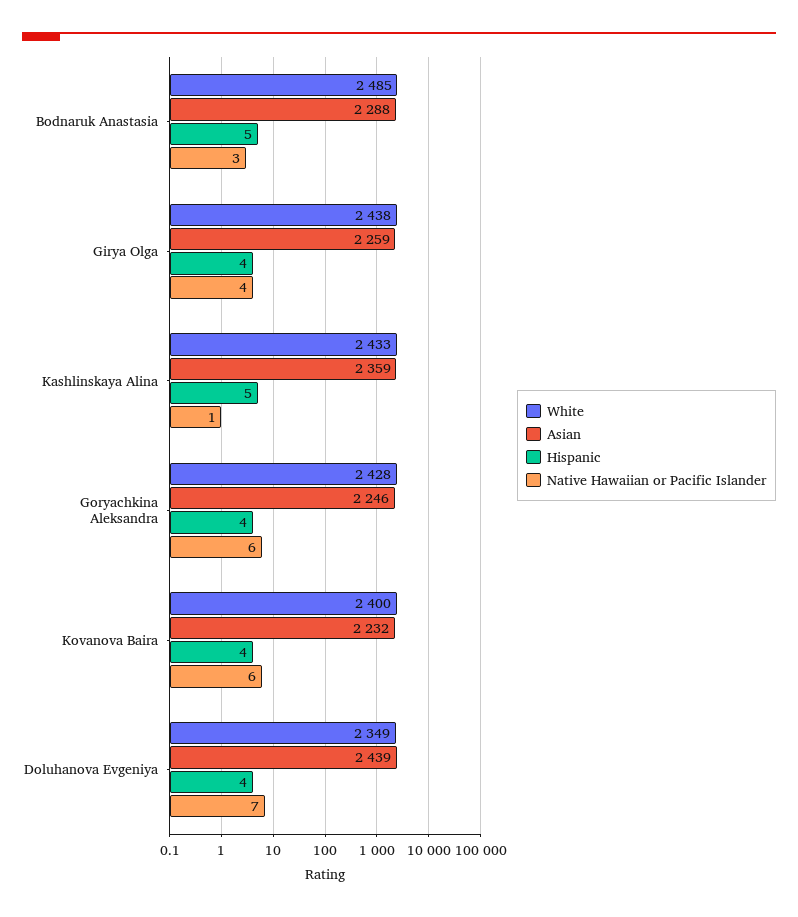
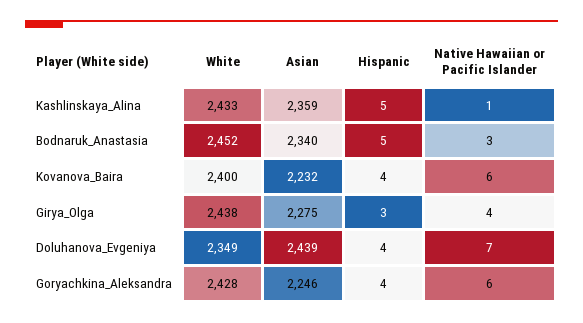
White, Bodnaruk Anastasia: 2485 -> 2452
Asian, Bodnaruk Anastasia: 2288 -> 2340
Asian, Girya Olga: 2259 -> 2275
Hispanic, Girya Olga: 4 -> 3

